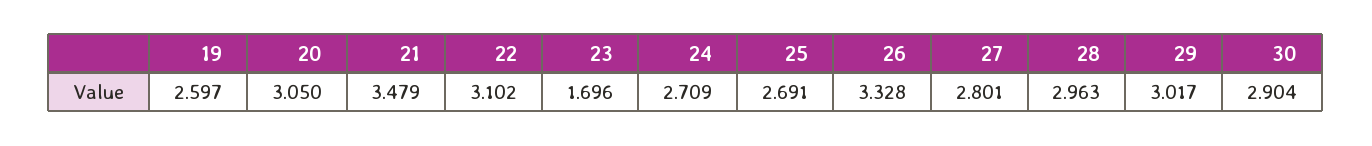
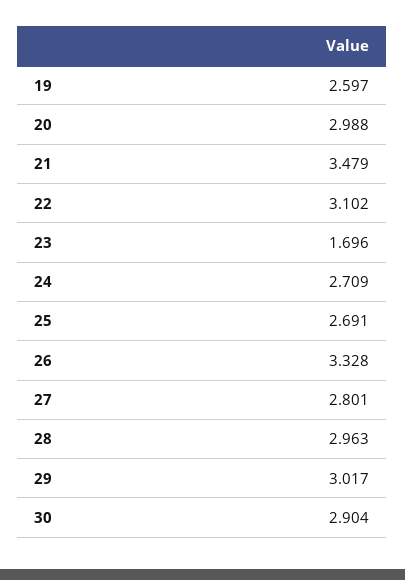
20: 3.05 -> 2.988

